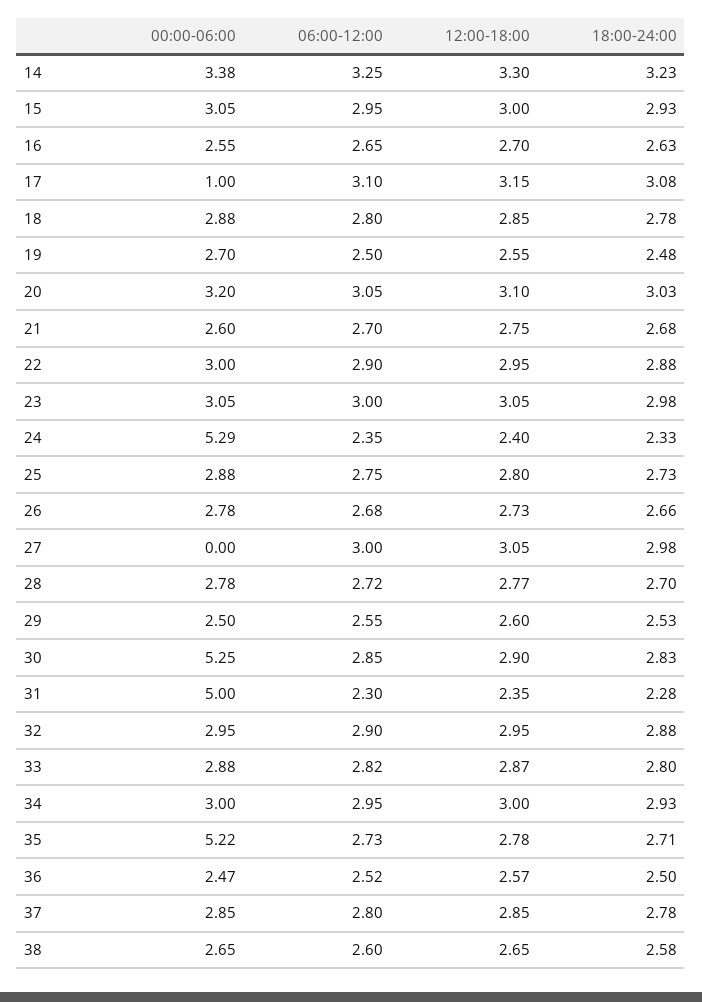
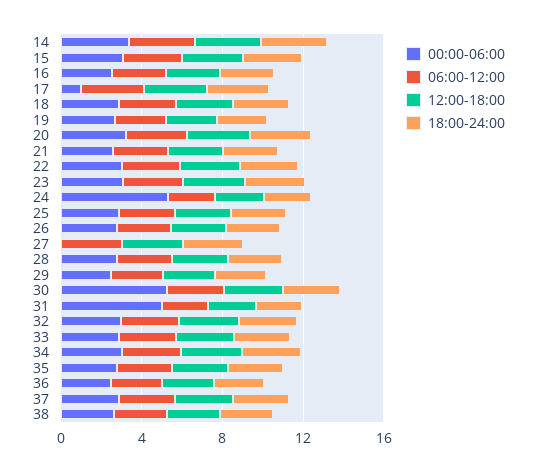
00:00-06:00, 35: 5.22 -> 3

